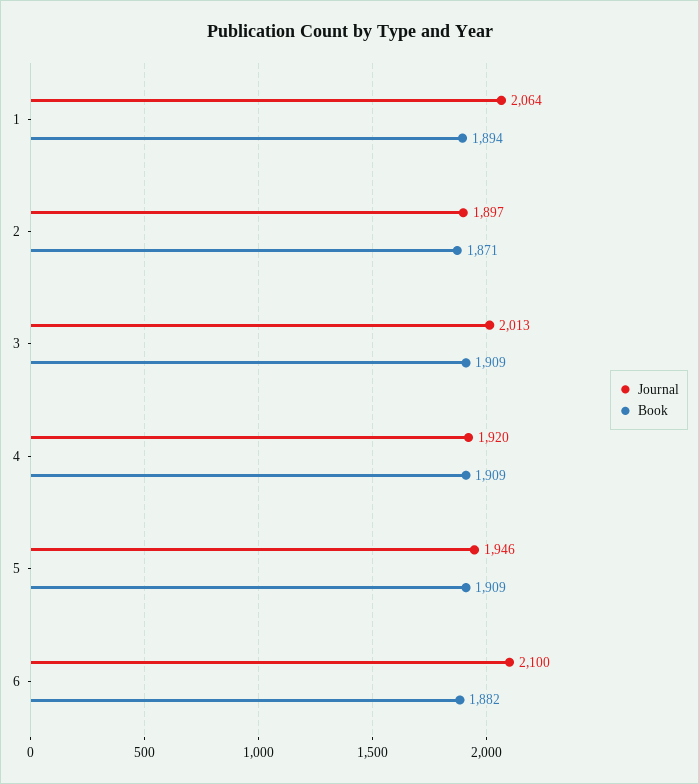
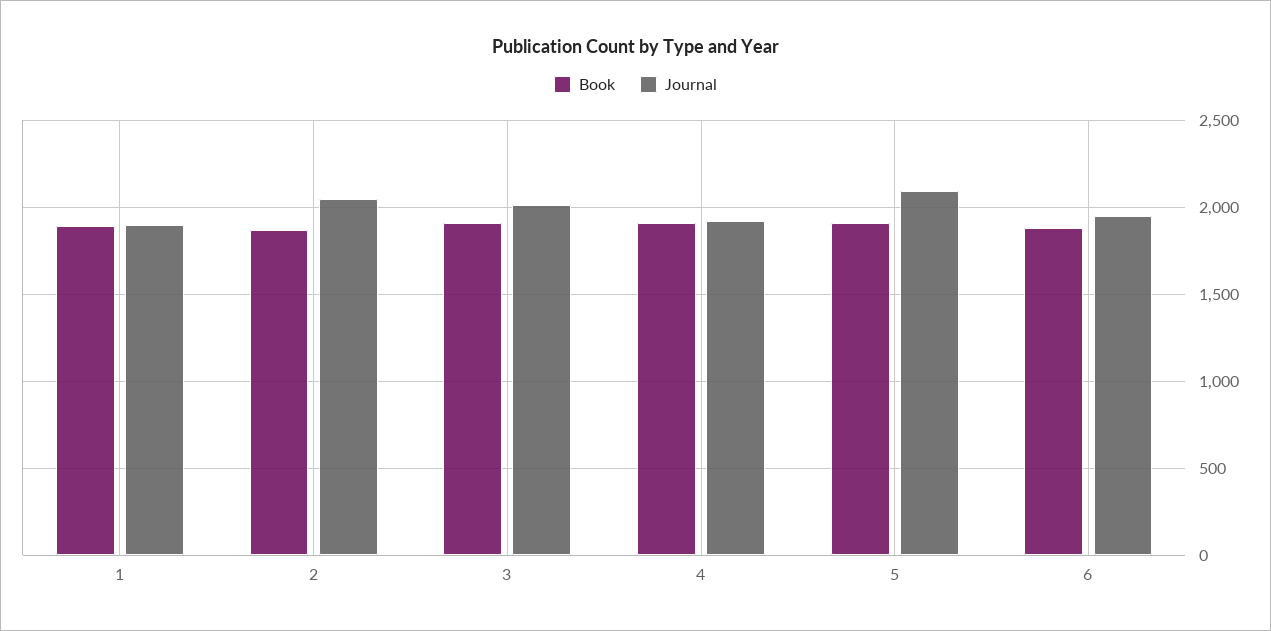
Journal, 1: 2064 -> 1900
Journal, 2: 1897 -> 2050
Journal, 5: 1946 -> 2100
Journal, 6: 2100 -> 1950

